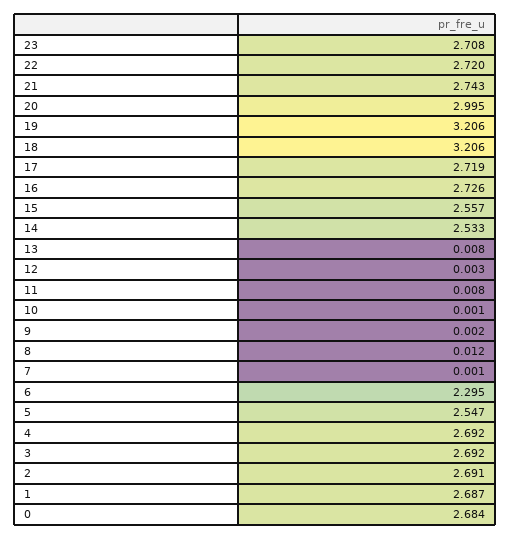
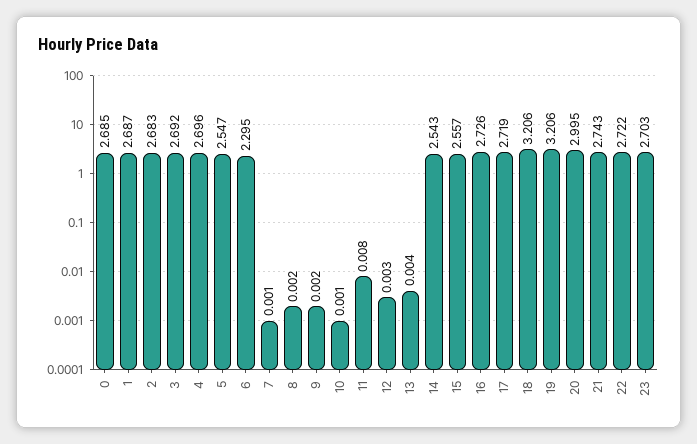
23: 2.708 -> 2.703
22: 2.72 -> 2.722
14: 2.533 -> 2.543
13: 0.008 -> 0.004
8: 0.012 -> 0.002
4: 2.692 -> 2.696
2: 2.691 -> 2.683
0: 2.684 -> 2.685

